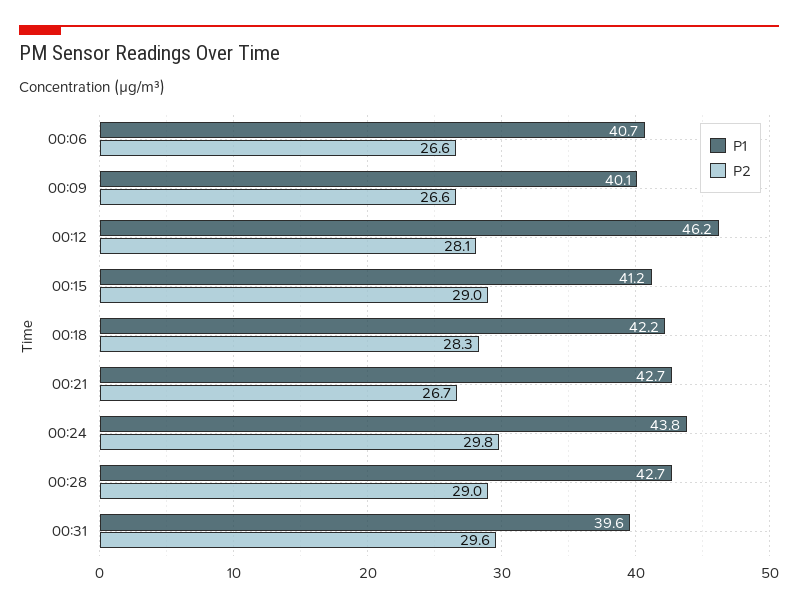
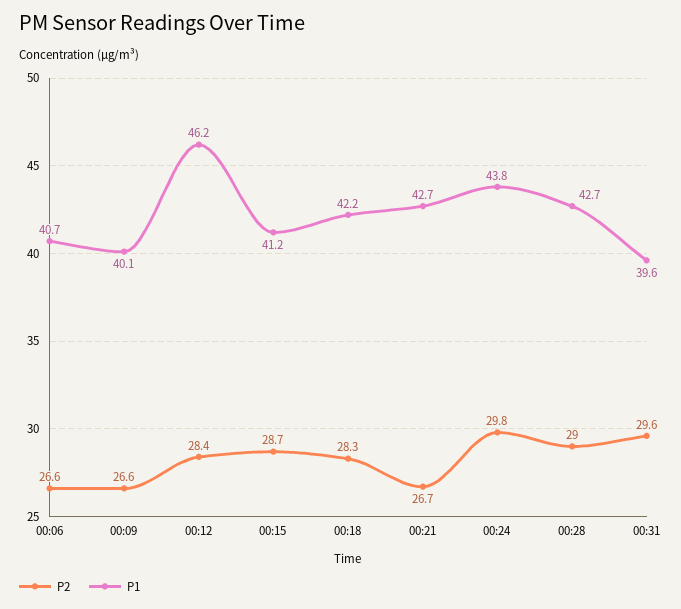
P2, 00:12: 28.1 -> 28.4
P2, 00:15: 29 -> 28.7

